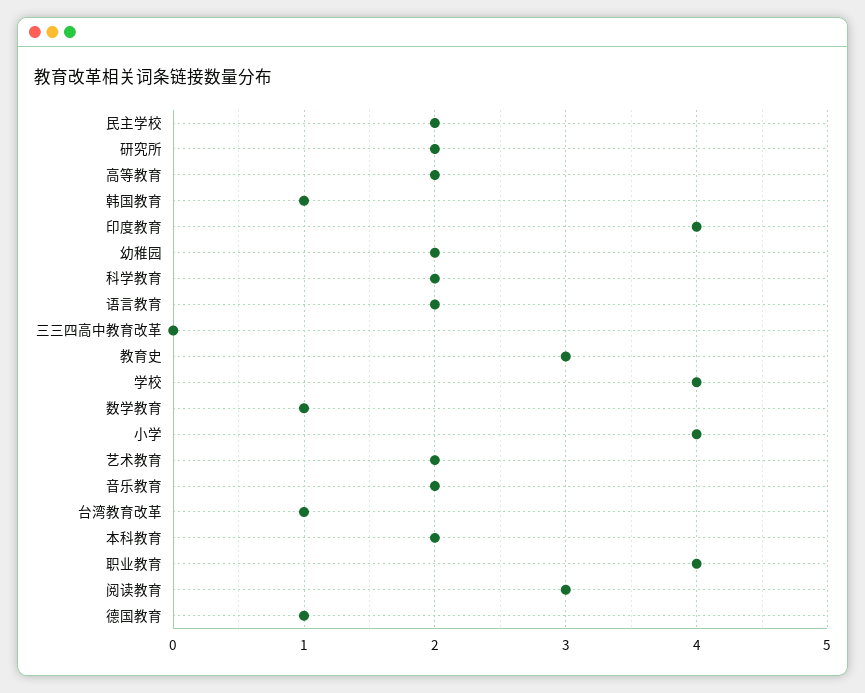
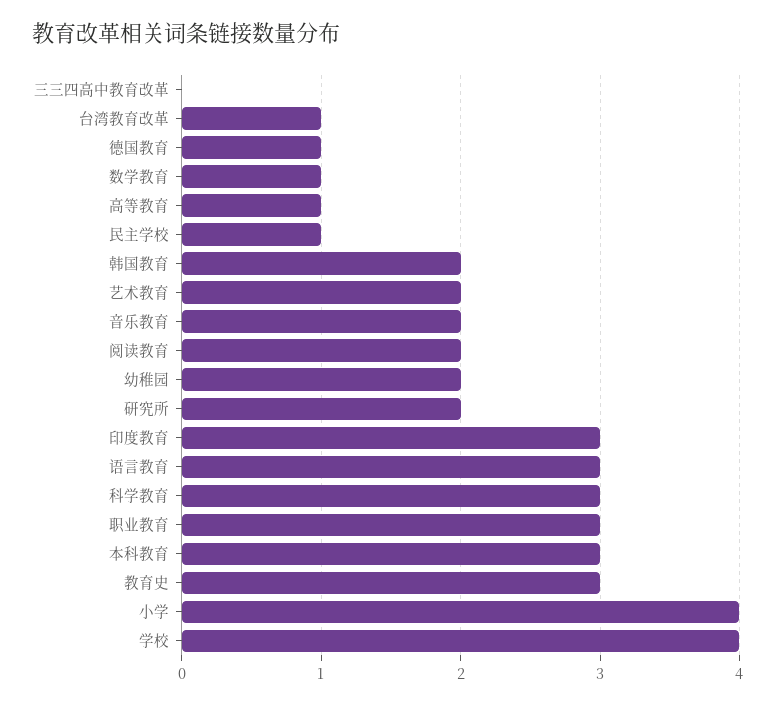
民主学校: 2 -> 1
高等教育: 2 -> 1
韩国教育: 1 -> 2
印度教育: 4 -> 3
科学教育: 2 -> 3
语言教育: 2 -> 3
本科教育: 2 -> 3
职业教育: 4 -> 3
阅读教育: 3 -> 2

